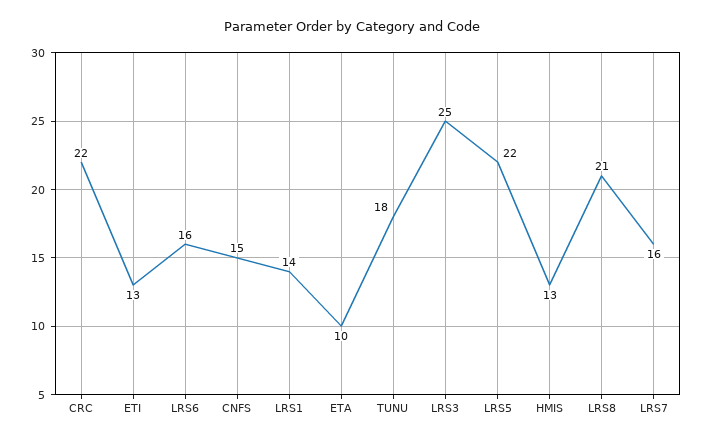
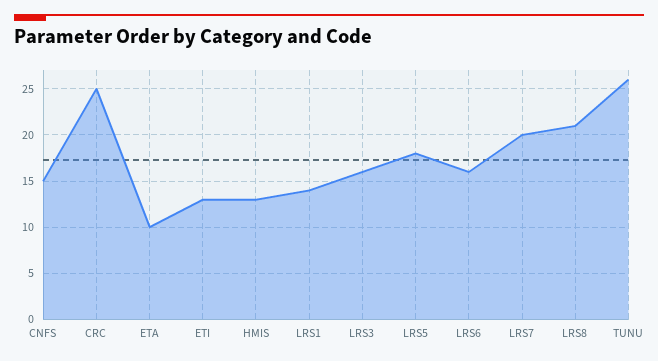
CRC: 22 -> 25
TUNU: 18 -> 26
LRS3: 25 -> 16
LRS5: 22 -> 18
LRS7: 16 -> 20

